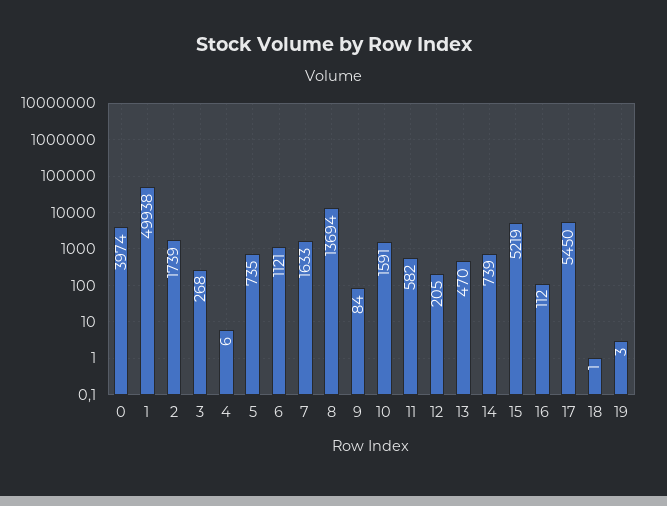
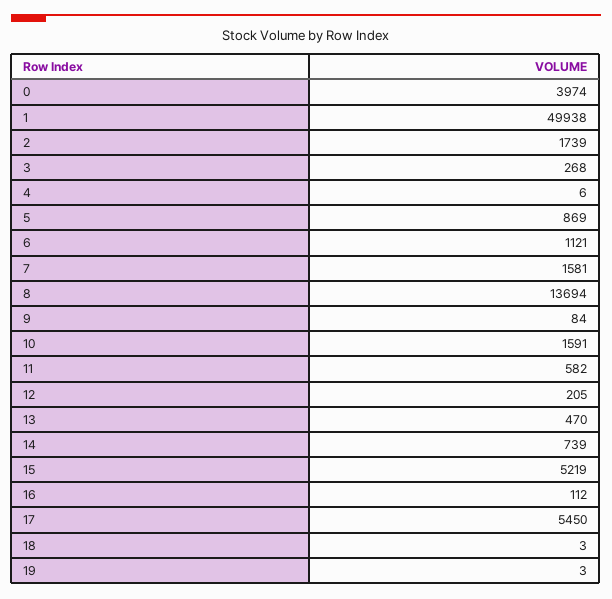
5: 735 -> 869
7: 1633 -> 1581
18: 1 -> 3

